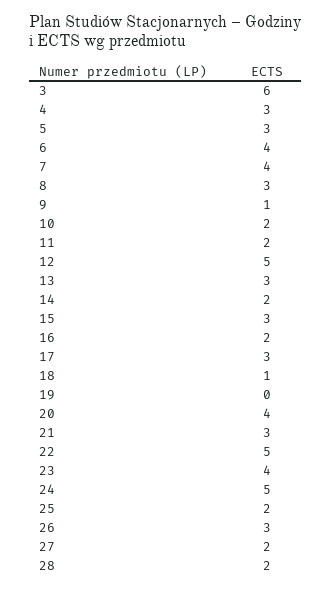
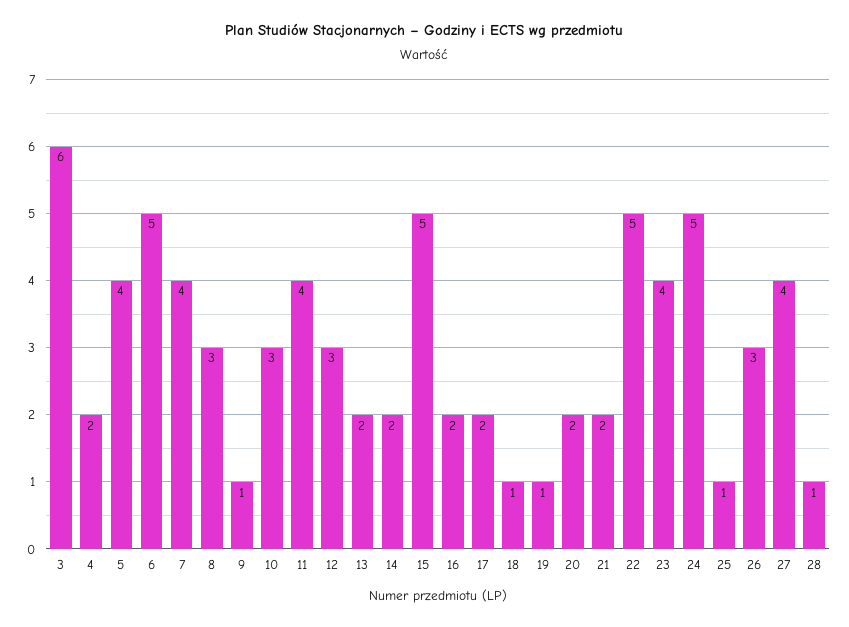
4: 3 -> 2
5: 3 -> 4
6: 4 -> 5
10: 2 -> 3
11: 2 -> 4
12: 5 -> 3
13: 3 -> 2
15: 3 -> 5
17: 3 -> 2
19: 0 -> 1
20: 4 -> 2
21: 3 -> 2
25: 2 -> 1
27: 2 -> 4
28: 2 -> 1

